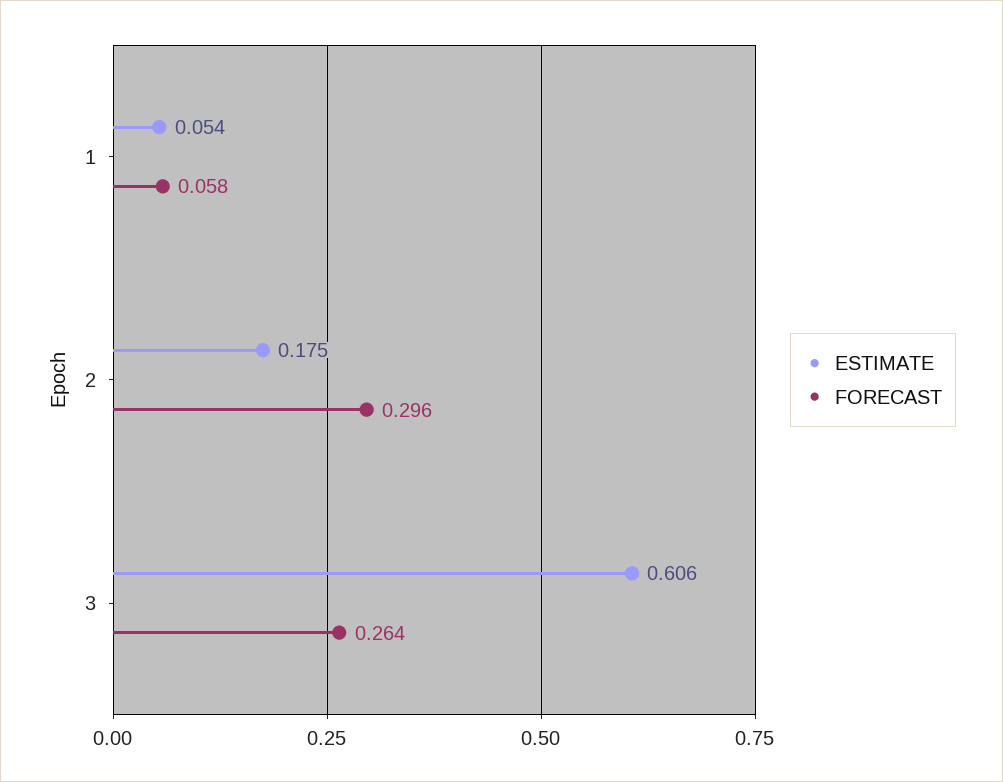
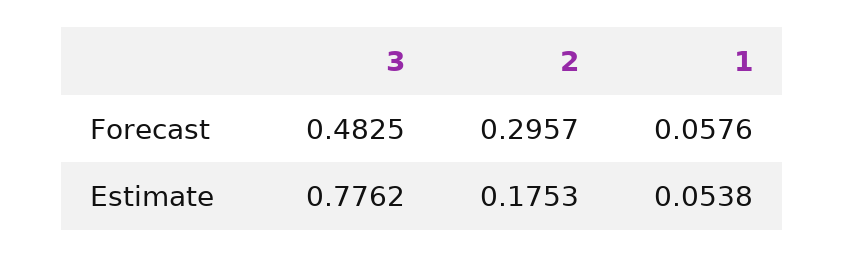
ESTIMATE, 3: 0.606 -> 0.7762
FORECAST, 3: 0.264 -> 0.4825

